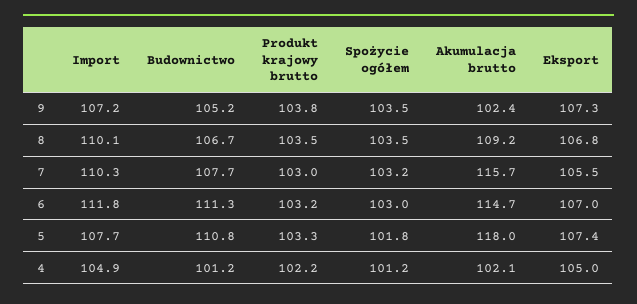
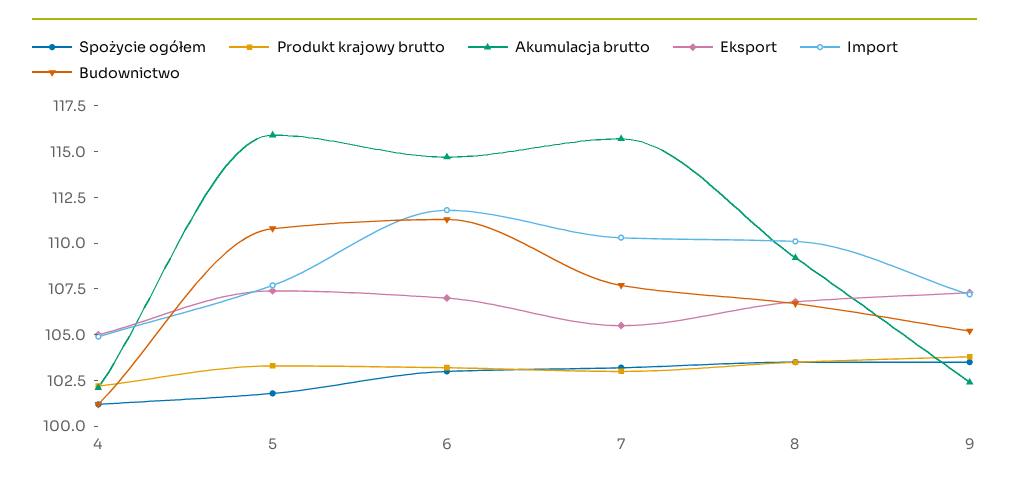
Akumulacja brutto, 5: 118 -> 116

